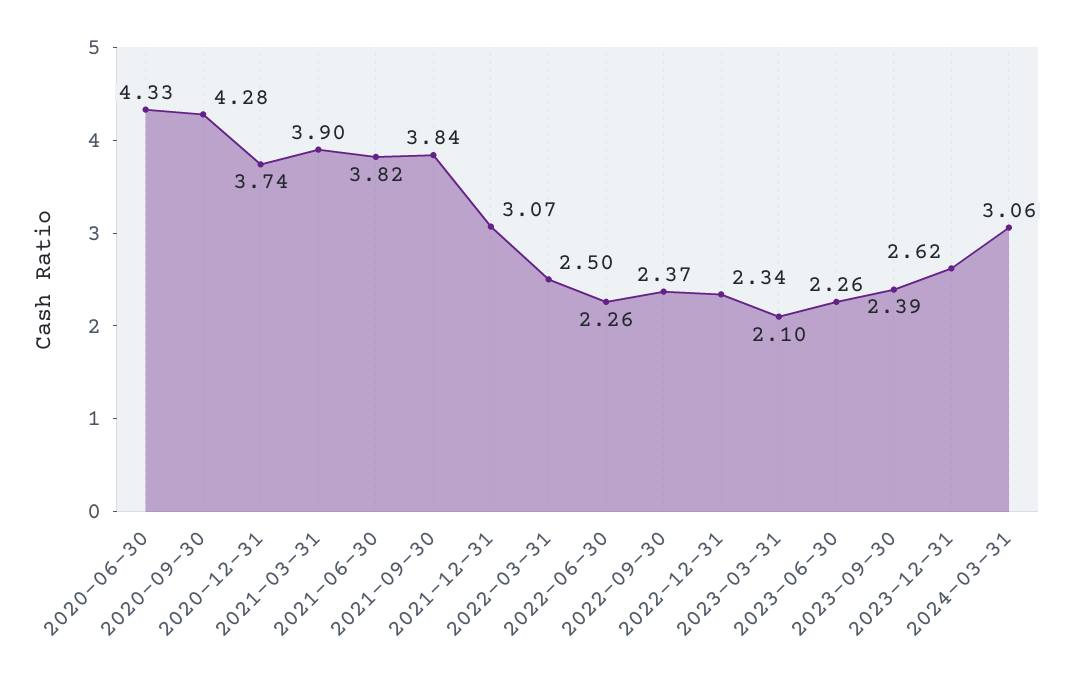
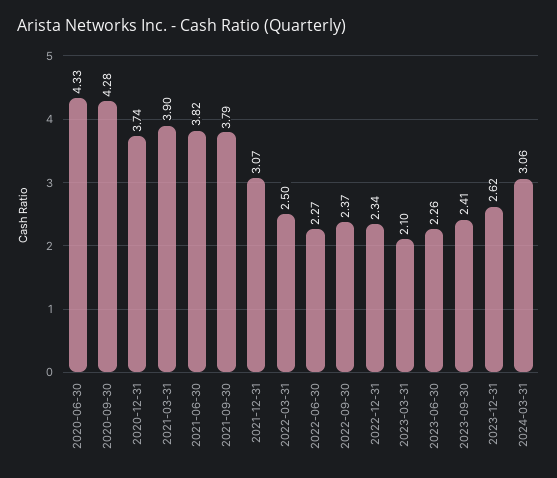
2021-09-30: 3.84 -> 3.79
2022-06-30: 2.26 -> 2.27
2023-09-30: 2.39 -> 2.41

